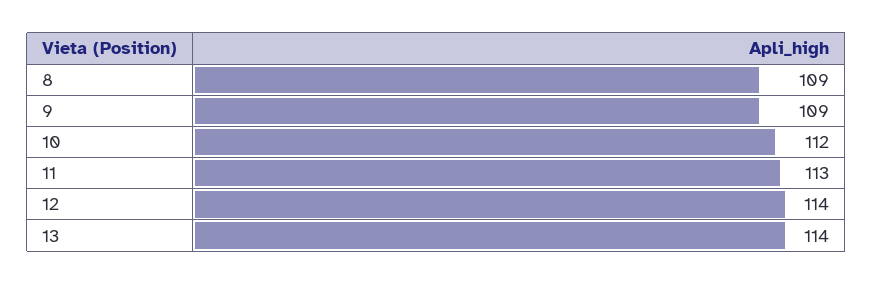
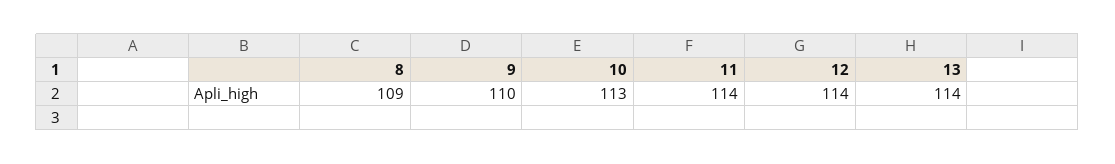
9: 109 -> 110
10: 112 -> 113
11: 113 -> 114

